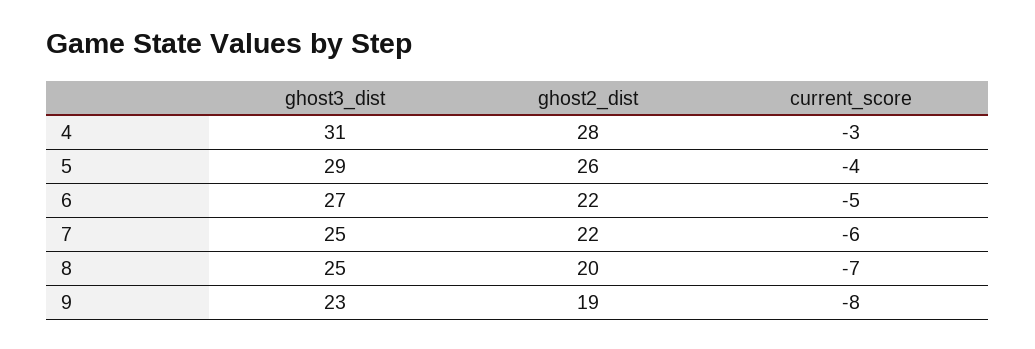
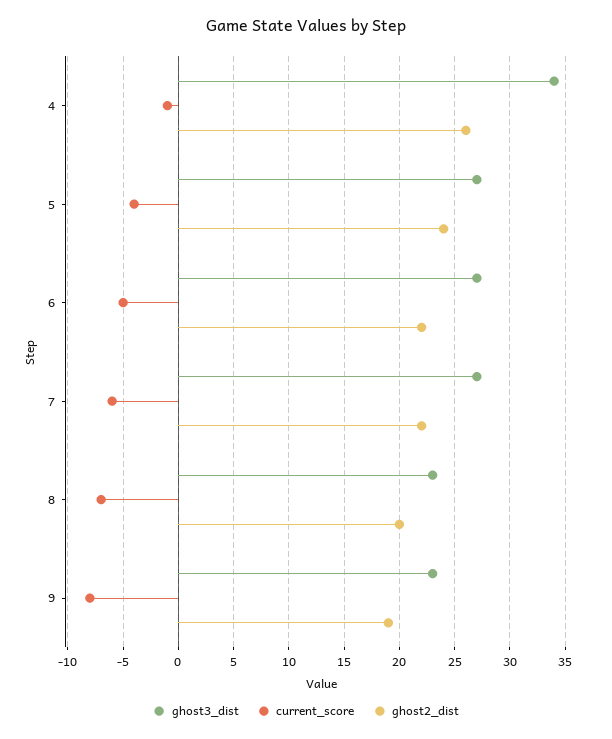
ghost3_dist, 4: 31 -> 34
ghost2_dist, 4: 28 -> 26
current_score, 4: -3 -> -1
ghost3_dist, 5: 29 -> 27
ghost2_dist, 5: 26 -> 24
ghost3_dist, 7: 25 -> 27
ghost3_dist, 8: 25 -> 23

